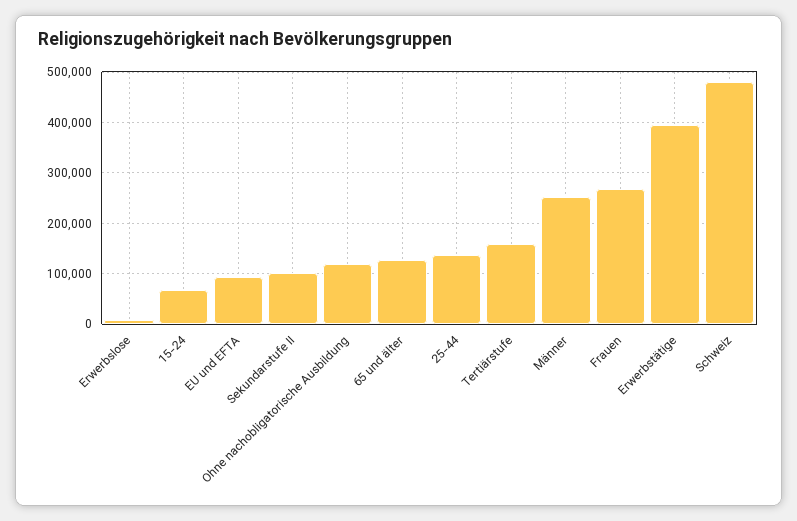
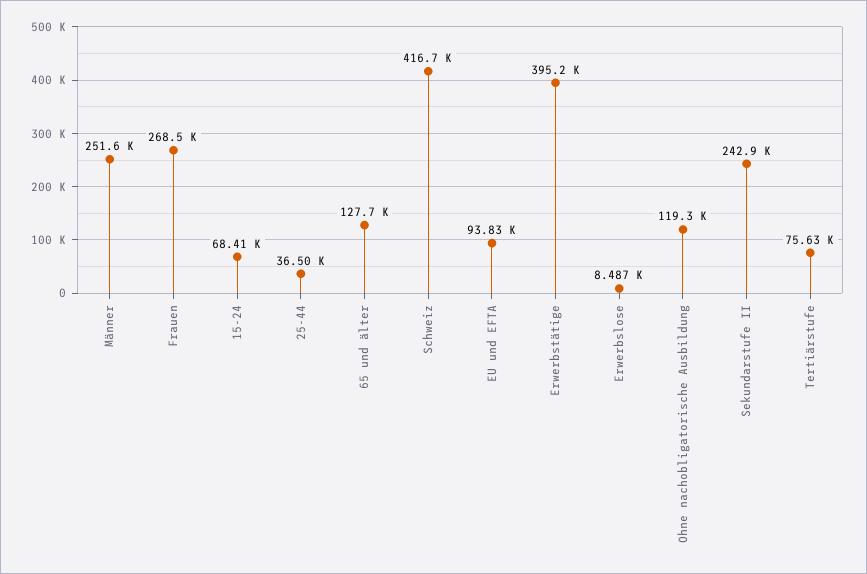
Sekundarstufe II: 100000 -> 242900
25-44: 140000 -> 36500
Tertiärstufe: 160000 -> 75630
Schweiz: 480000 -> 416700

